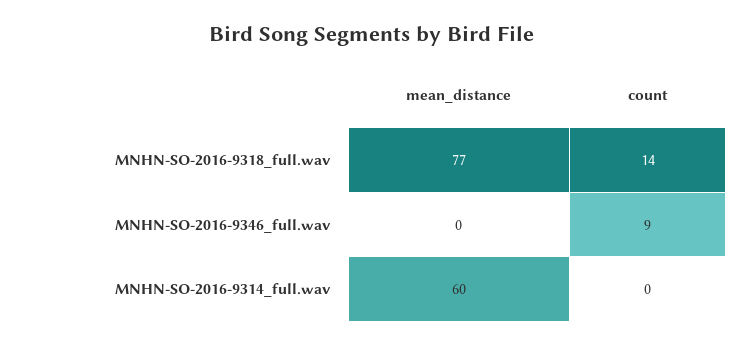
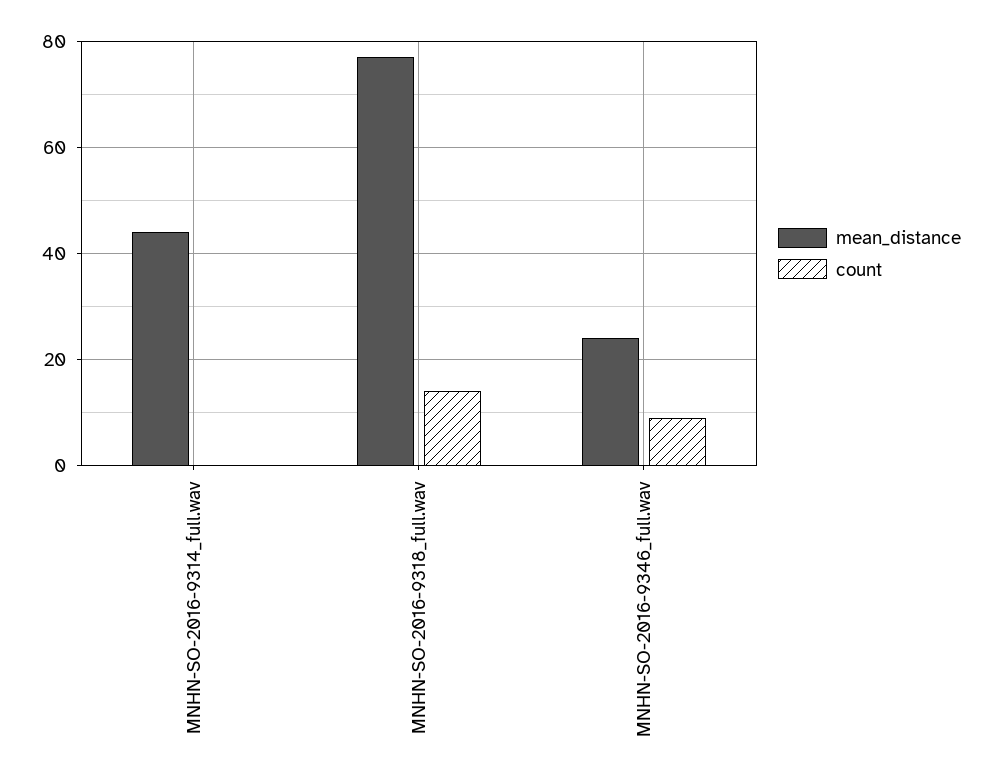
mean_distance, MNHN-SO-2016-9346_full.wav: 0 -> 25
mean_distance, MNHN-SO-2016-9314_full.wav: 60 -> 45

